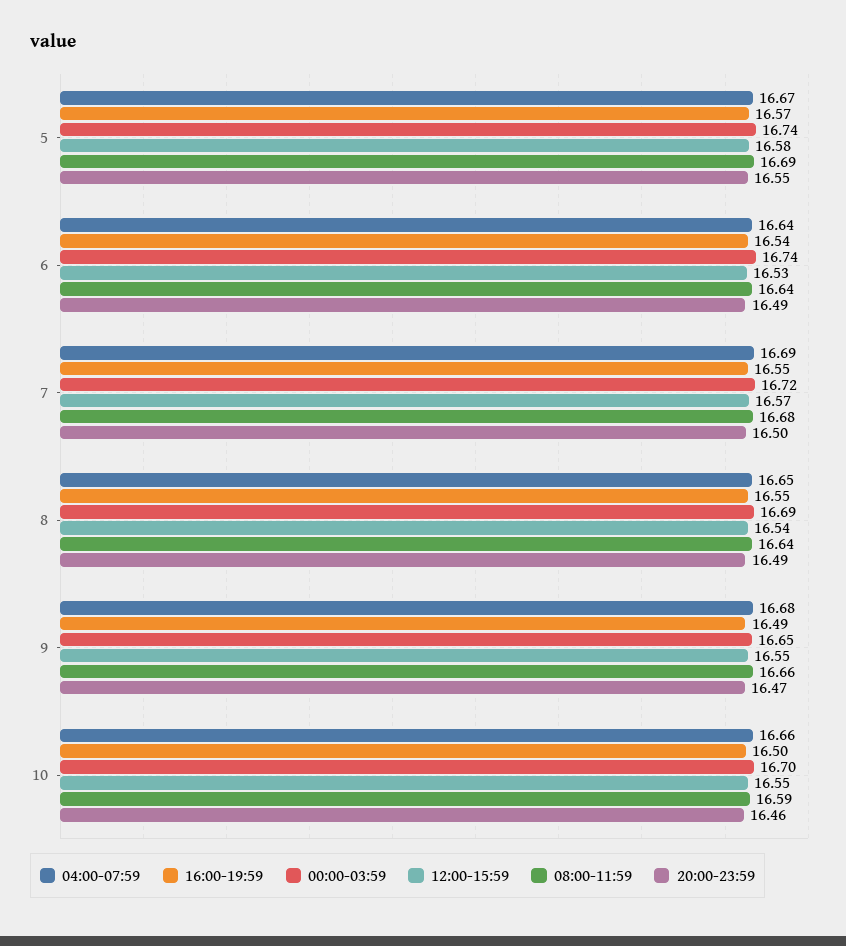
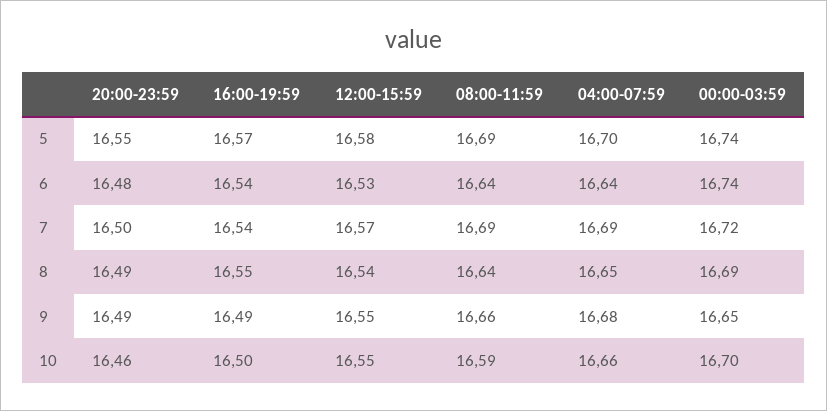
04:00-07:59, 5: 16.67 -> 16.7
20:00-23:59, 6: 16.49 -> 16.48
16:00-19:59, 7: 16.55 -> 16.54
08:00-11:59, 7: 16.68 -> 16.69
20:00-23:59, 9: 16.47 -> 16.49

